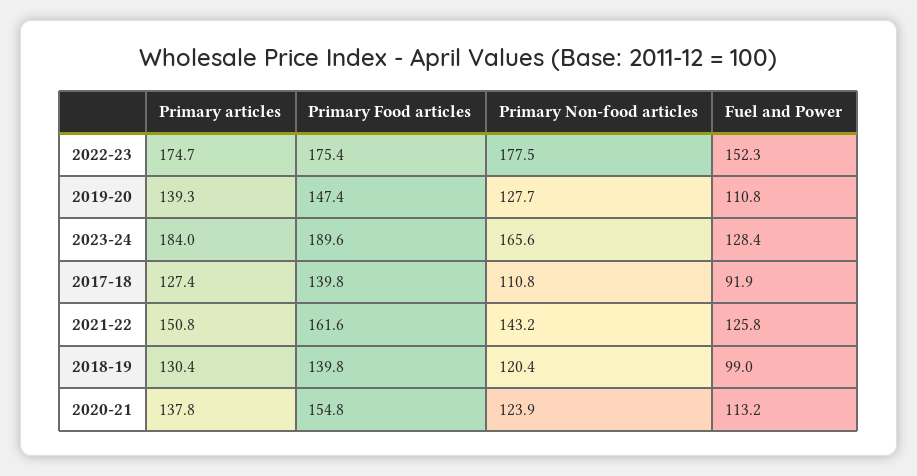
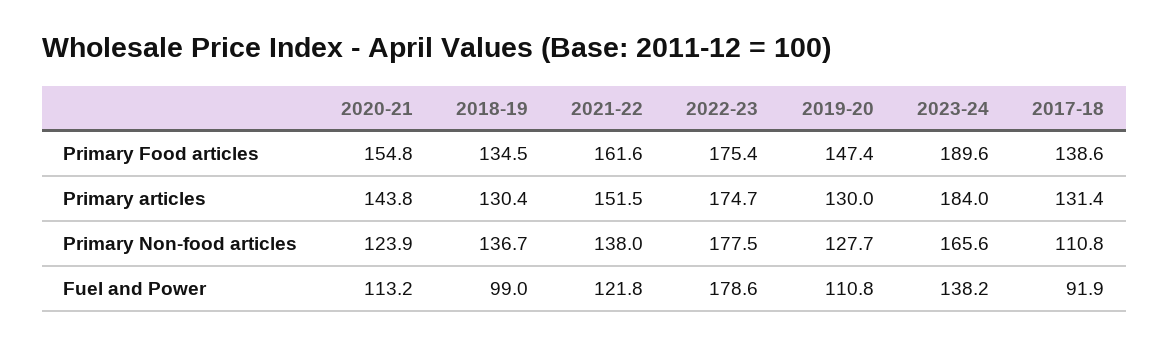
Fuel and Power, 2022-23: 152.3 -> 178.6
Primary articles, 2019-20: 139.3 -> 130
Fuel and Power, 2023-24: 128.4 -> 138.2
Primary articles, 2017-18: 127.4 -> 131.4
Primary Food articles, 2017-18: 139.8 -> 138.6
Primary articles, 2021-22: 150.8 -> 151.5
Primary Non-food articles, 2021-22: 143.2 -> 138
Fuel and Power, 2021-22: 125.8 -> 121.8
Primary Food articles, 2018-19: 139.8 -> 134.5
Primary Non-food articles, 2018-19: 120.4 -> 136.7
Primary articles, 2020-21: 137.8 -> 143.8

